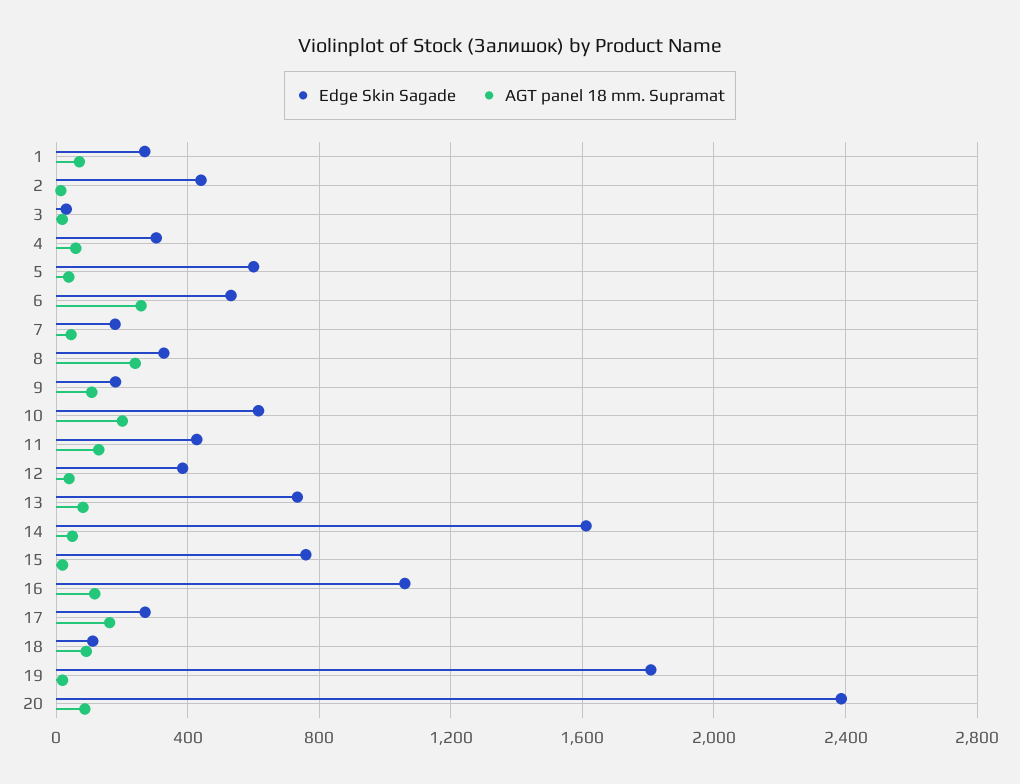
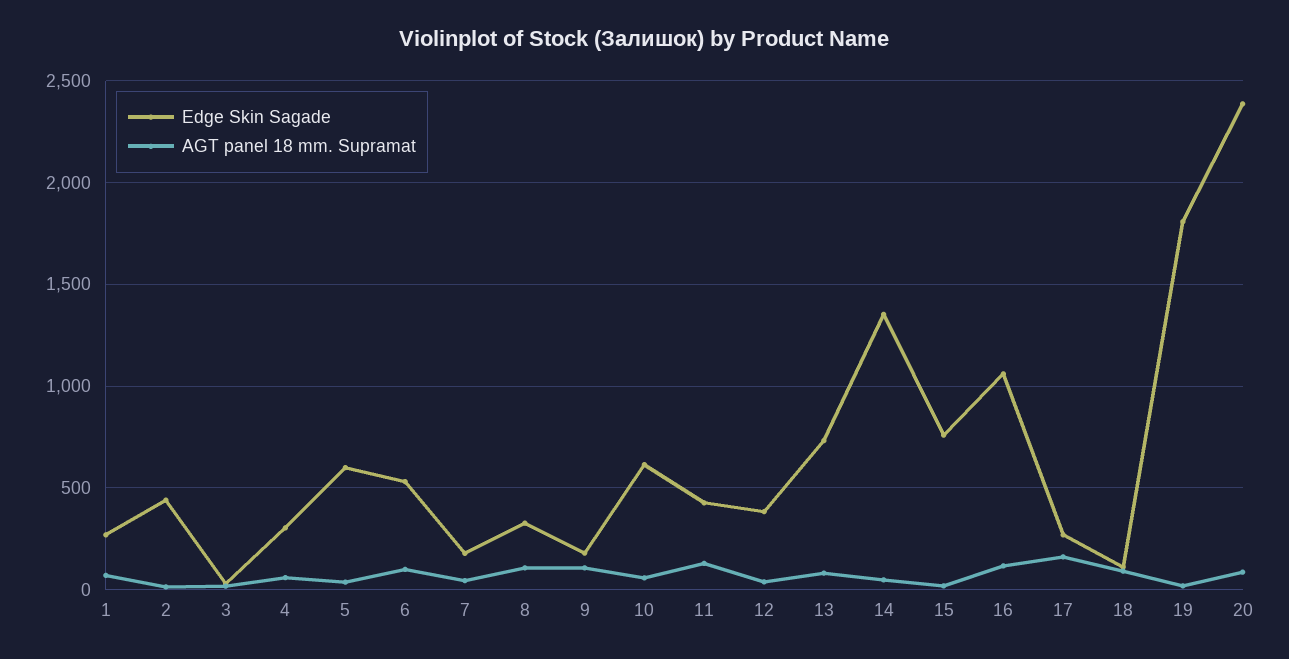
AGT panel 18 mm. Supramat, 6: 250 -> 100
AGT panel 18 mm. Supramat, 8: 250 -> 100
AGT panel 18 mm. Supramat, 10: 200 -> 50
Edge Skin Sagade, 14: 1600 -> 1350

